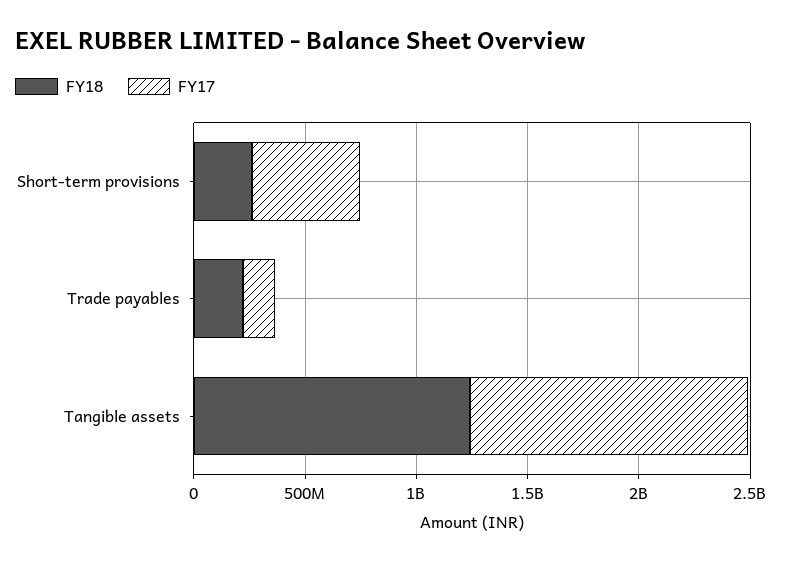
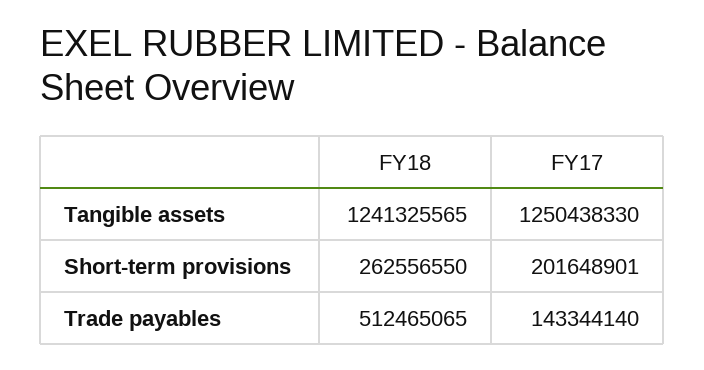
FY17, Short-term provisions: 500000000 -> 201648901
FY18, Trade payables: 200000000 -> 512465065

